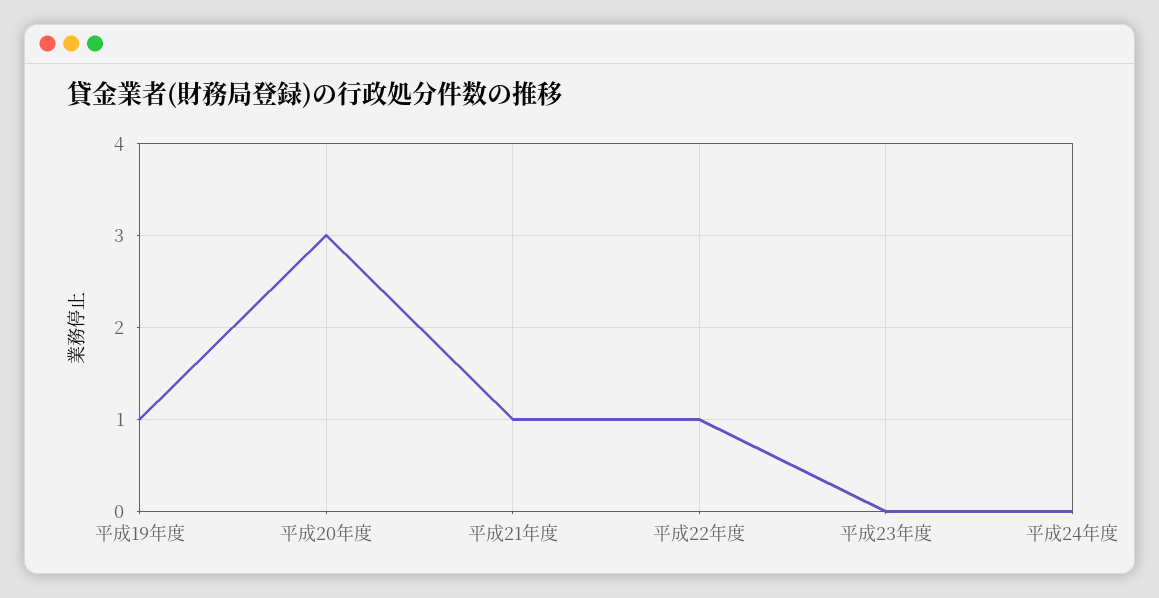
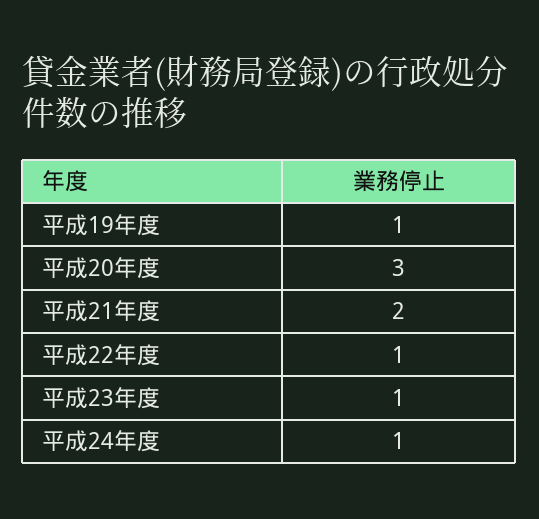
平成21年度: 1 -> 2
平成23年度: 0 -> 1
平成24年度: 0 -> 1

